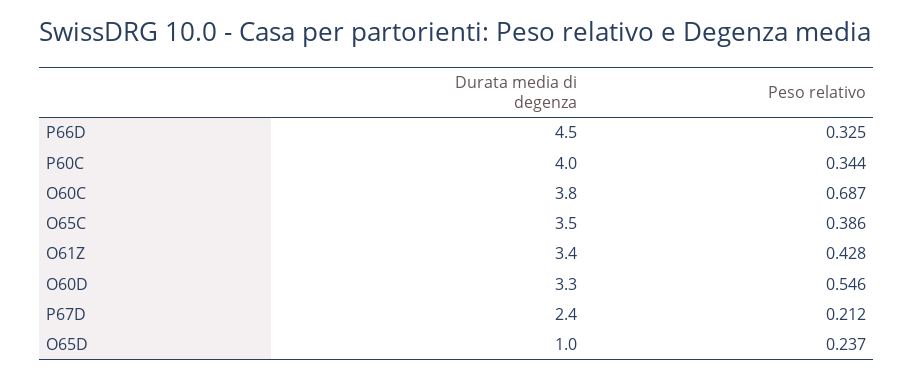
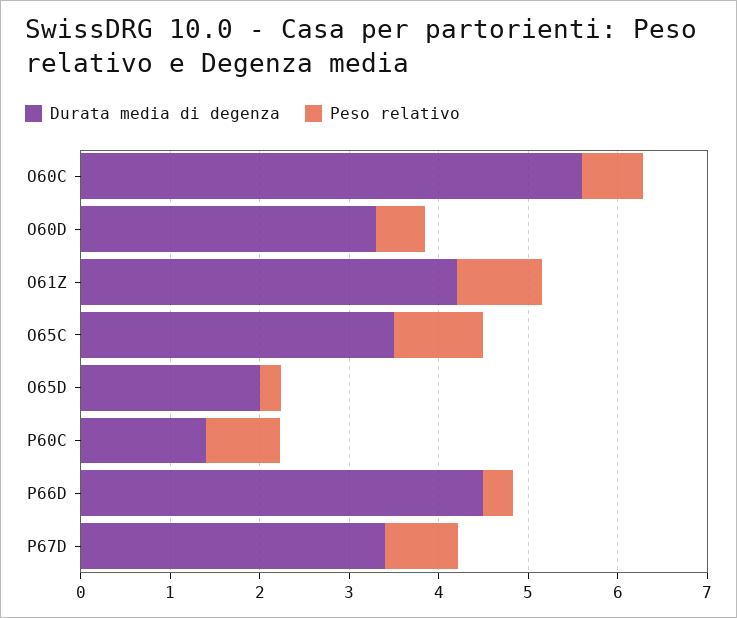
Durata media di degenza, P60C: 4 -> 1.4
Peso relativo, P60C: 0.344 -> 0.8
Durata media di degenza, O60C: 3.8 -> 5.6
Peso relativo, O65C: 0.386 -> 1
Durata media di degenza, O61Z: 3.4 -> 4.2
Peso relativo, O61Z: 0.428 -> 1
Durata media di degenza, P67D: 2.4 -> 3.4
Peso relativo, P67D: 0.212 -> 0.8
Durata media di degenza, O65D: 1 -> 2

